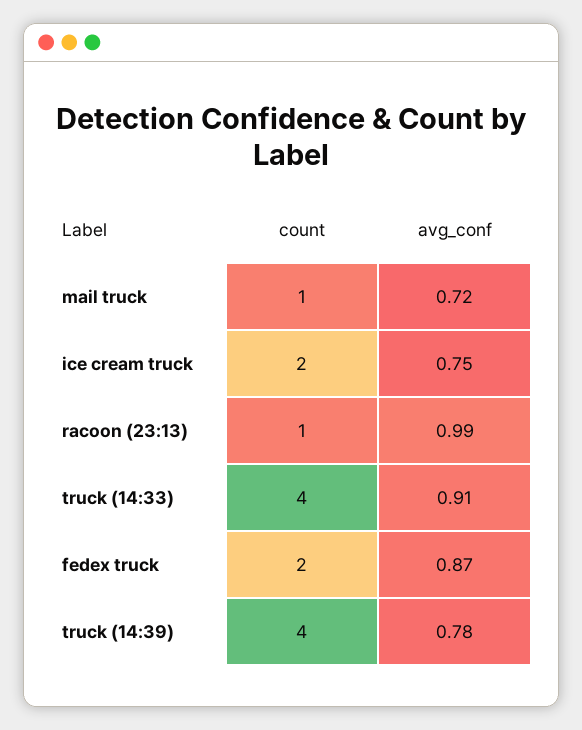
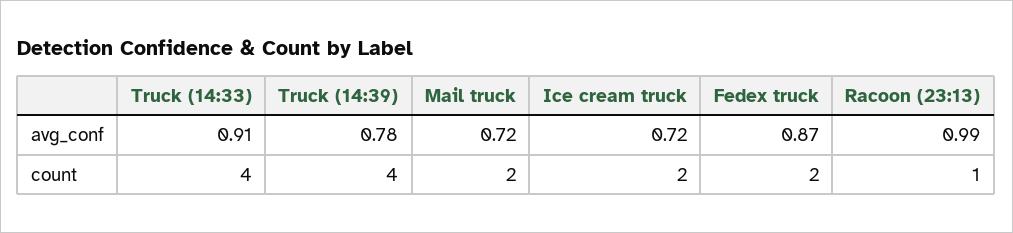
count, mail truck: 1 -> 2
avg_conf, ice cream truck: 0.75 -> 0.72

